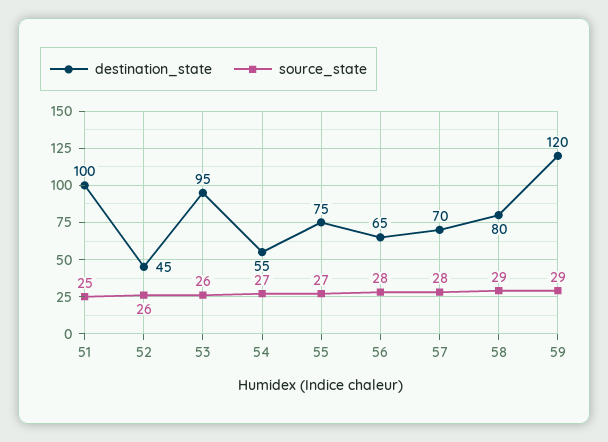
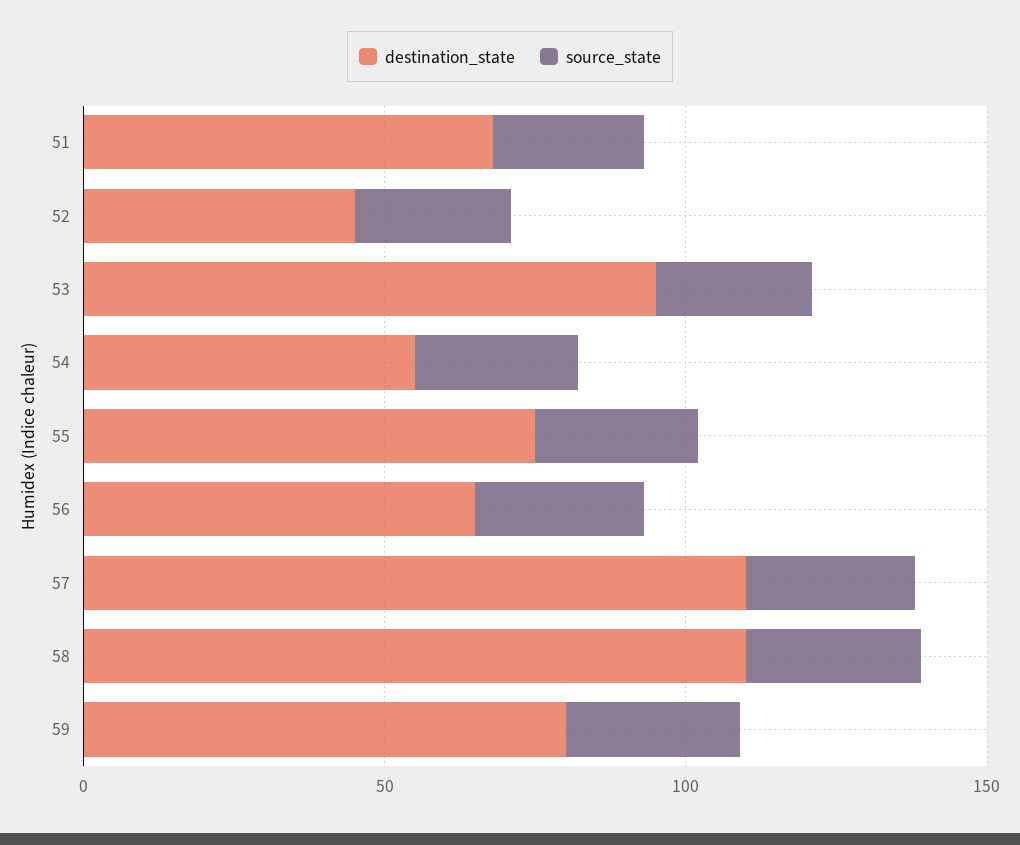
destination_state, 51: 100 -> 70
destination_state, 57: 70 -> 110
destination_state, 58: 80 -> 110
destination_state, 59: 120 -> 80

